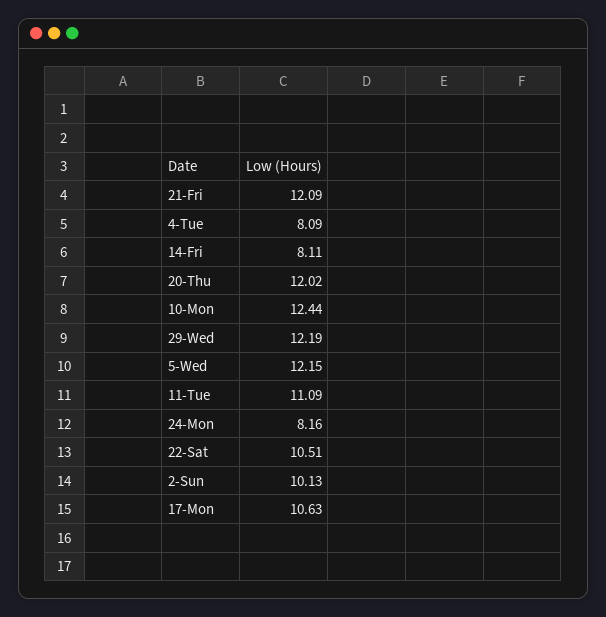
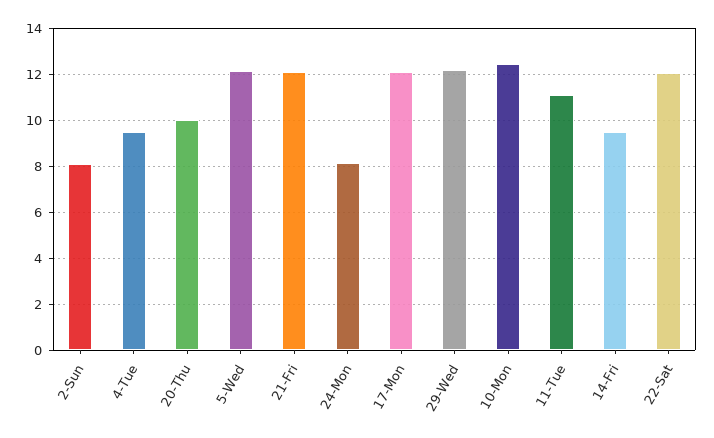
4-Tue: 8.09 -> 9.5
14-Fri: 8.11 -> 9.5
20-Thu: 12.02 -> 10
22-Sat: 10.51 -> 12
2-Sun: 10.13 -> 8
17-Mon: 10.63 -> 12

